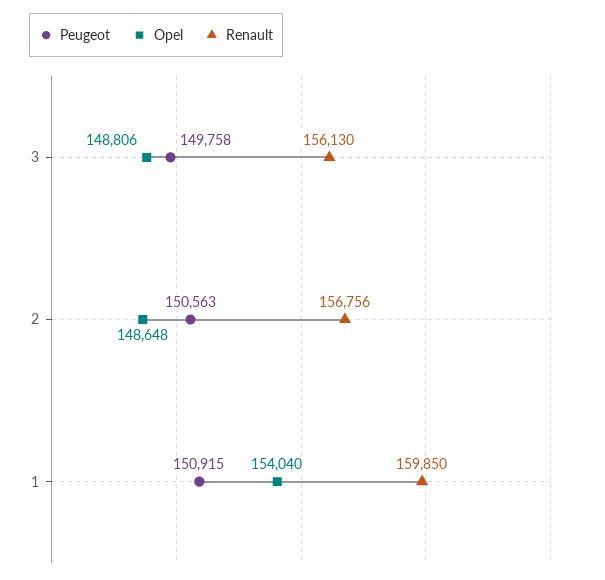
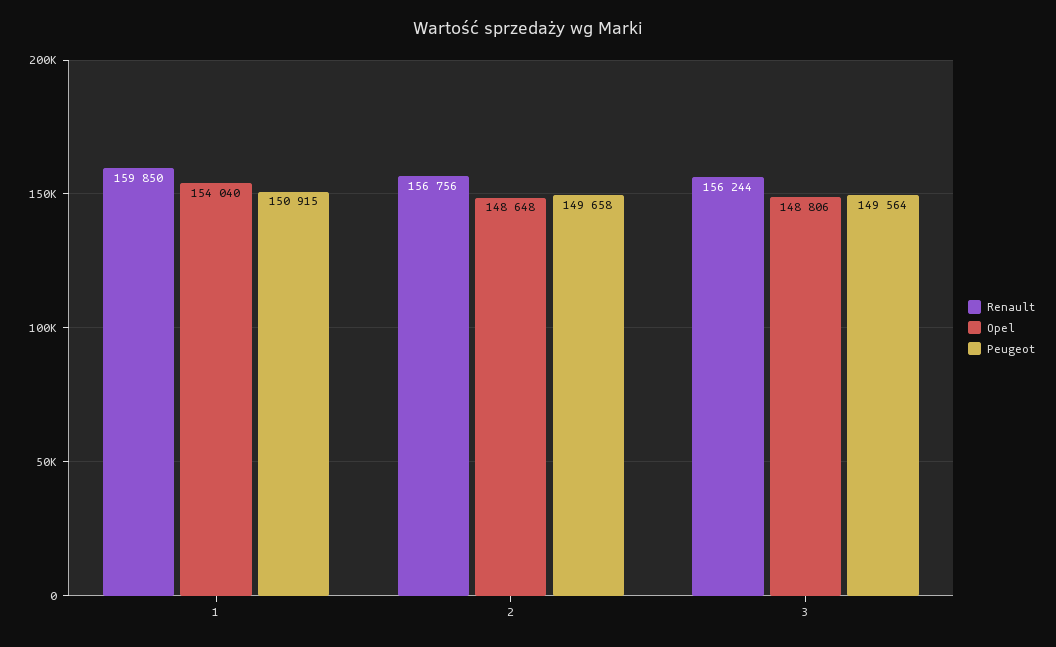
Peugeot, 3: 149758 -> 149564
Renault, 3: 156130 -> 156244
Peugeot, 2: 150563 -> 149658

